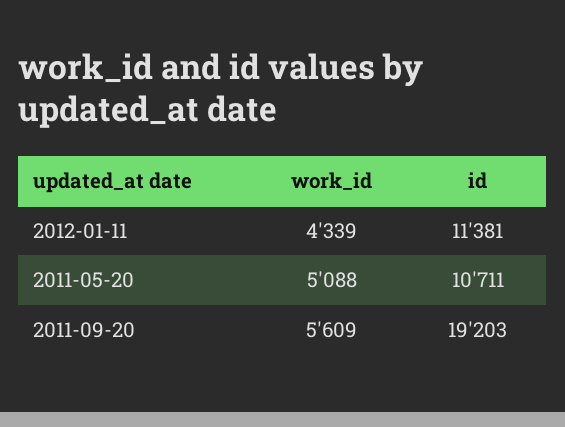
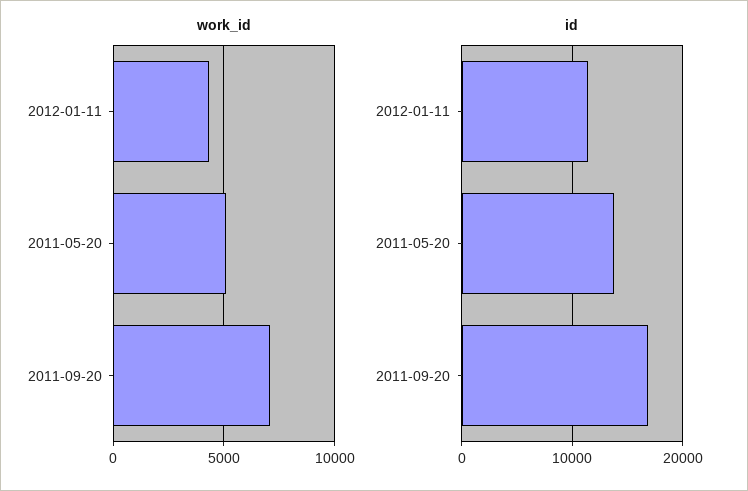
id, 2011-05-20: 10711 -> 14000
work_id, 2011-09-20: 5609 -> 7000
id, 2011-09-20: 19203 -> 17000

